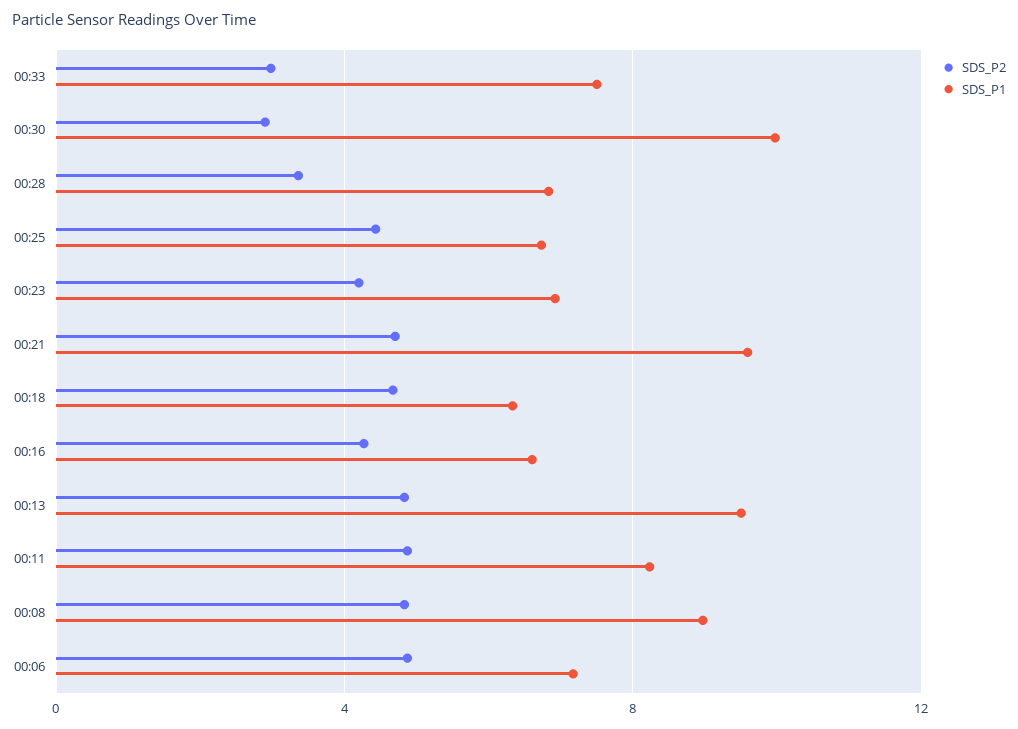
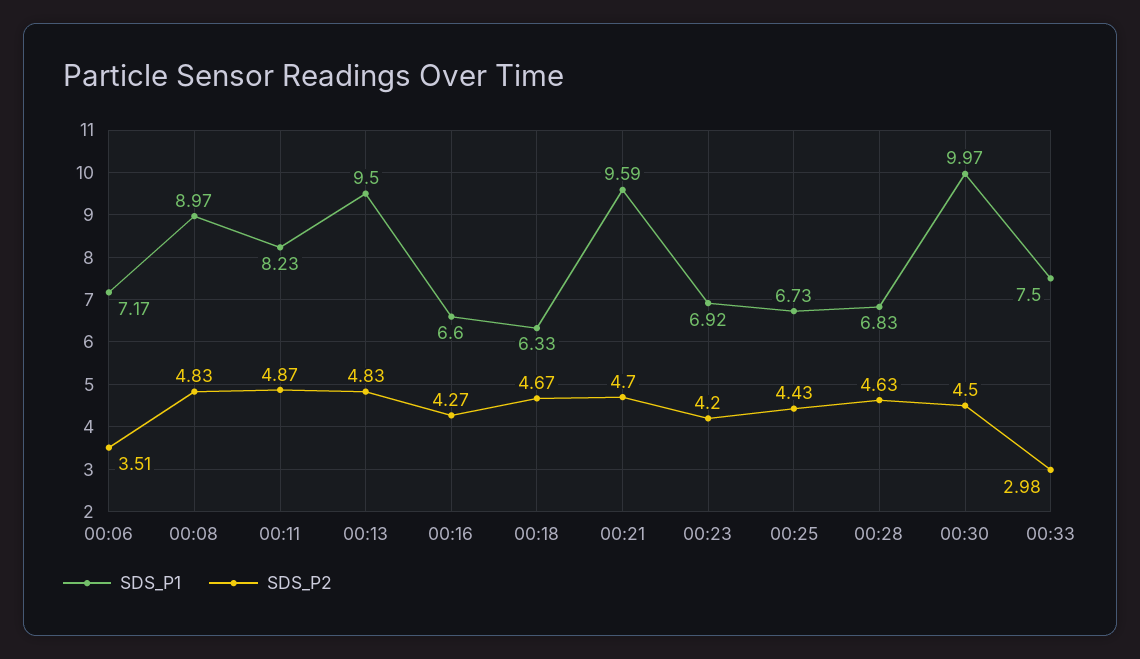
SDS_P2, 00:30: 3 -> 4.5
SDS_P2, 00:28: 3.5 -> 4.63
SDS_P2, 00:06: 5 -> 3.51

